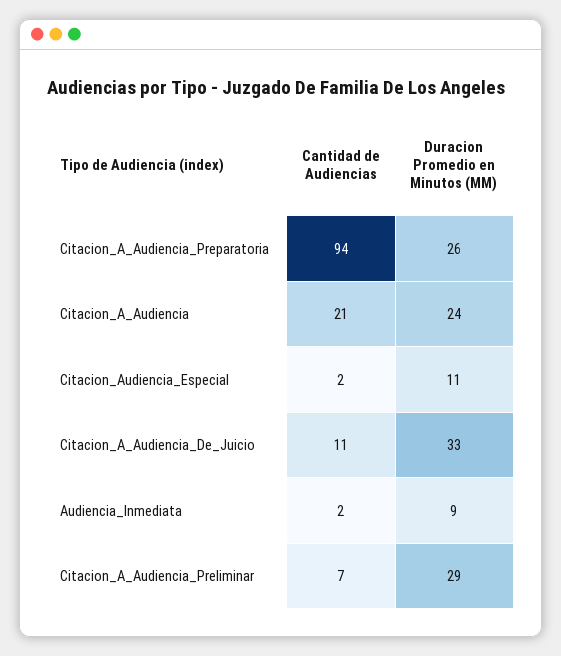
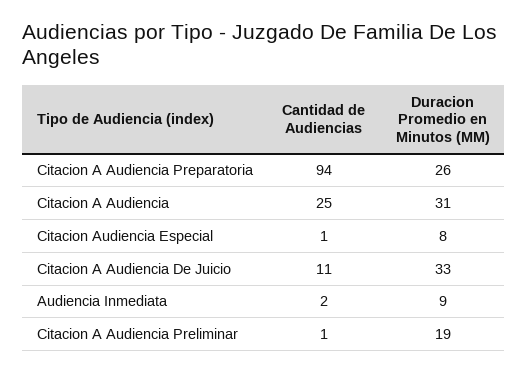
Cantidad de Audiencias, Citacion_A_Audiencia: 21 -> 25
Duracion Promedio en Minutos (MM), Citacion_A_Audiencia: 24 -> 31
Cantidad de Audiencias, Citacion_Audiencia_Especial: 2 -> 1
Duracion Promedio en Minutos (MM), Citacion_Audiencia_Especial: 11 -> 8
Cantidad de Audiencias, Citacion_A_Audiencia_Preliminar: 7 -> 1
Duracion Promedio en Minutos (MM), Citacion_A_Audiencia_Preliminar: 29 -> 19

